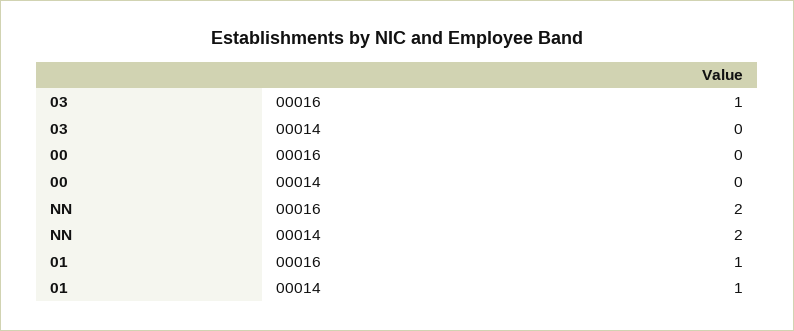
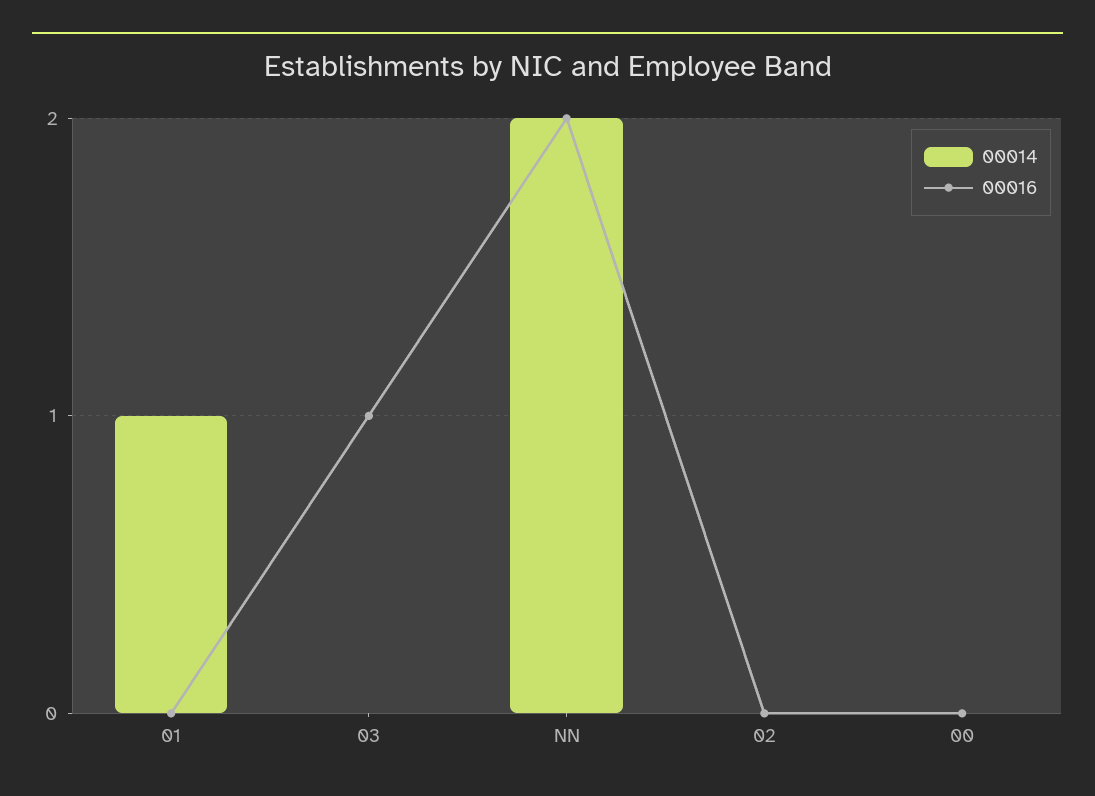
00016, 01: 1 -> 0
00014, 02: none -> 0
00016, 02: none -> 0

